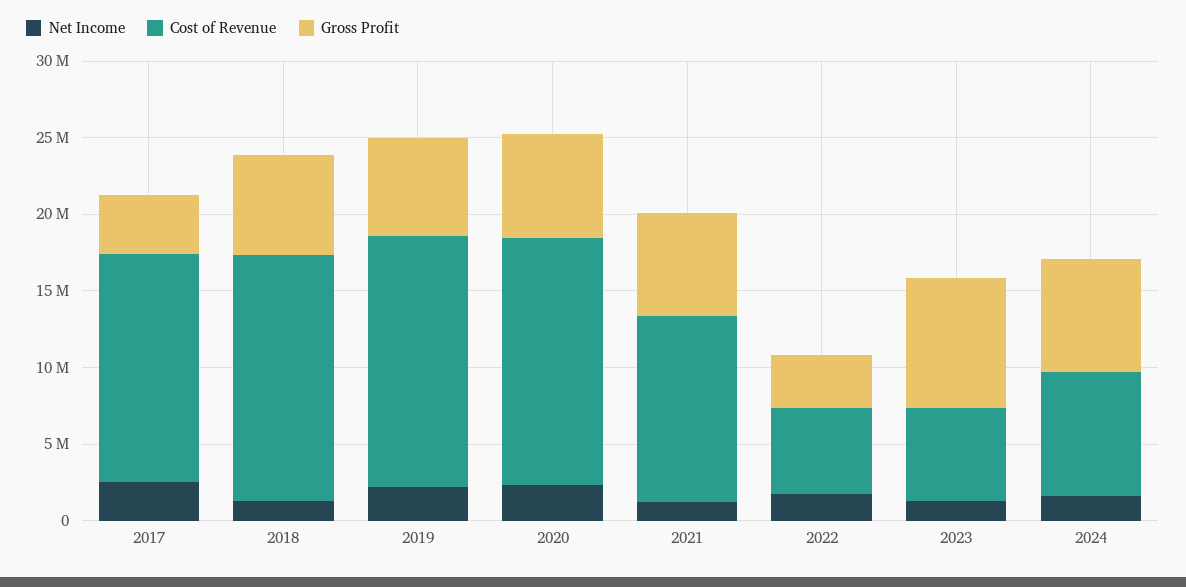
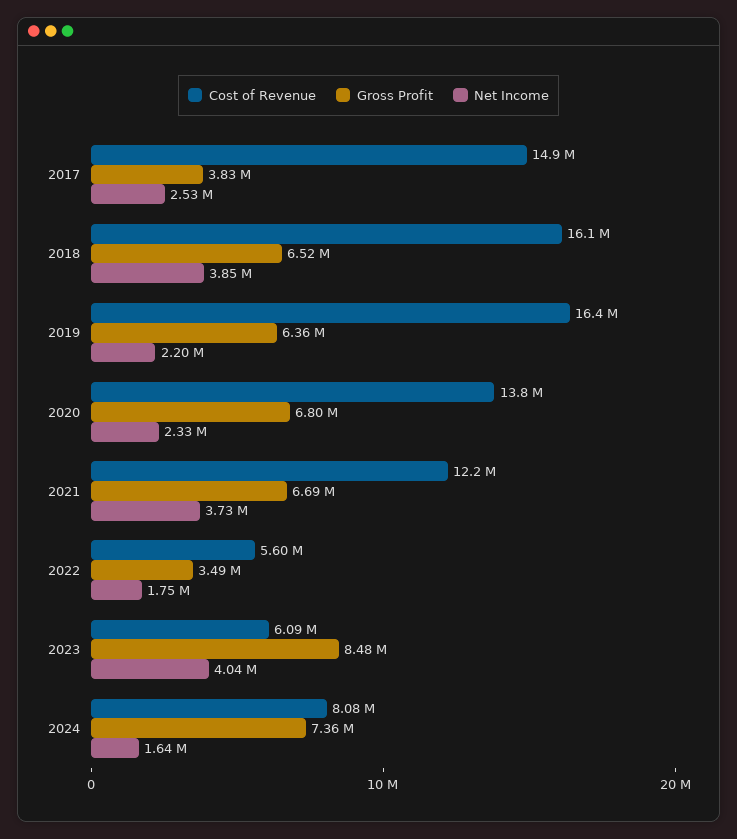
Net Income, 2018: 1000000 -> 3850000
Cost of Revenue, 2020: 16000000 -> 13800000
Net Income, 2021: 1000000 -> 3730000
Net Income, 2023: 1000000 -> 4040000

